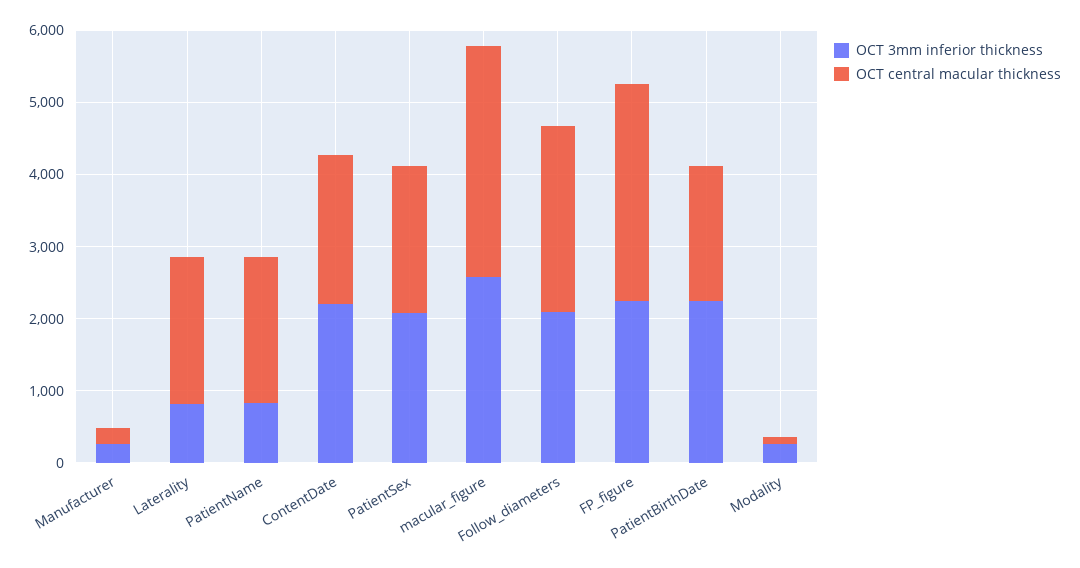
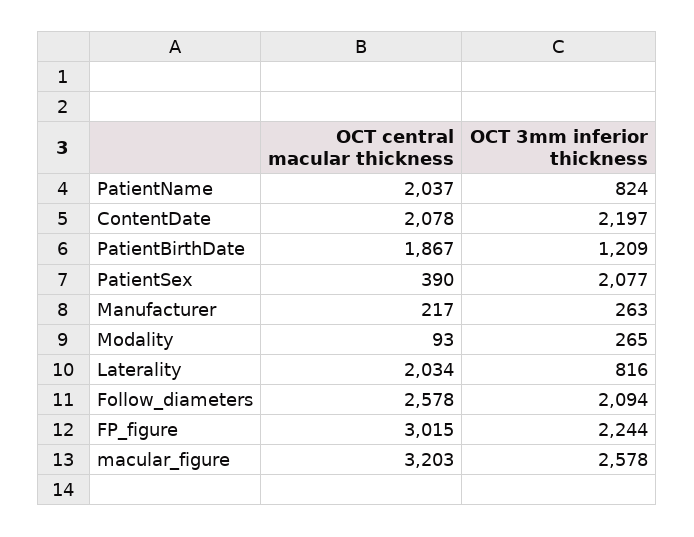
OCT central macular thickness, PatientSex: 2000 -> 390
OCT 3mm inferior thickness, PatientBirthDate: 2200 -> 1209

